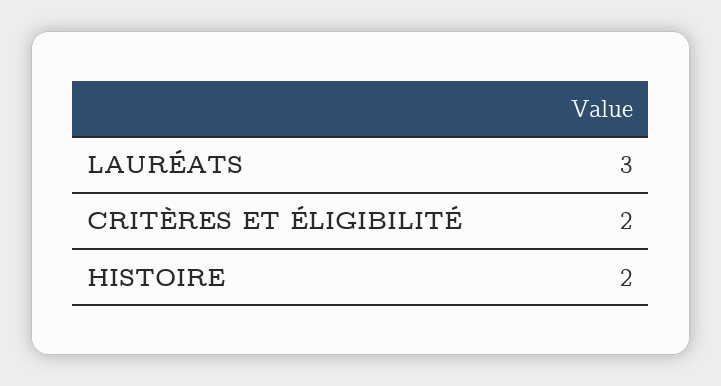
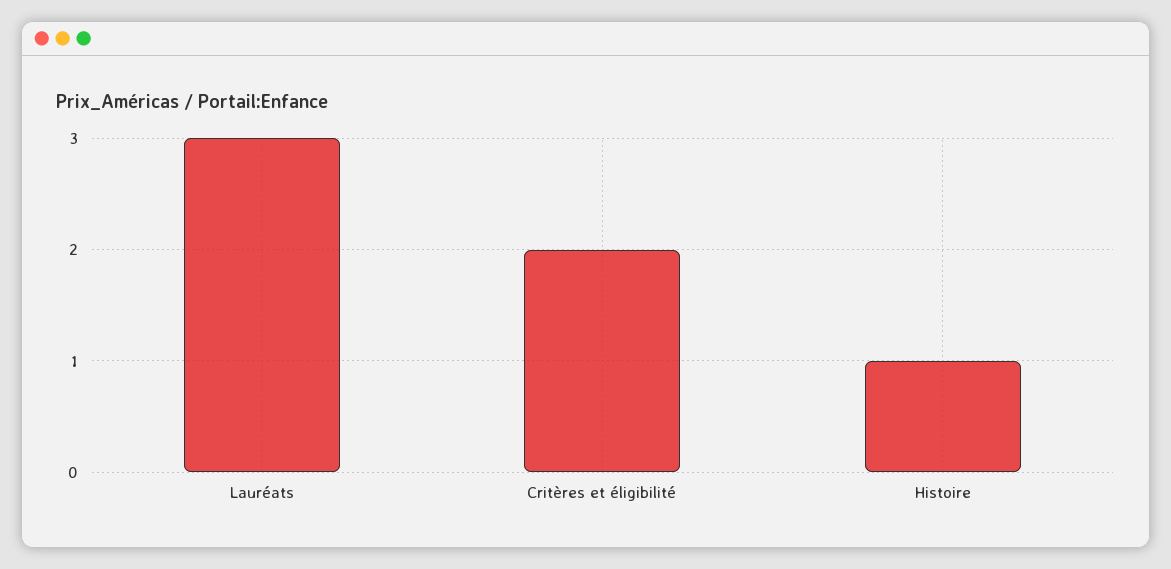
HISTOIRE: 2 -> 1

